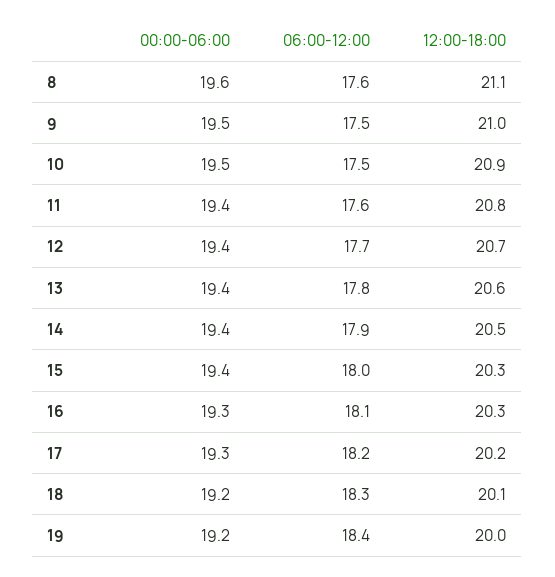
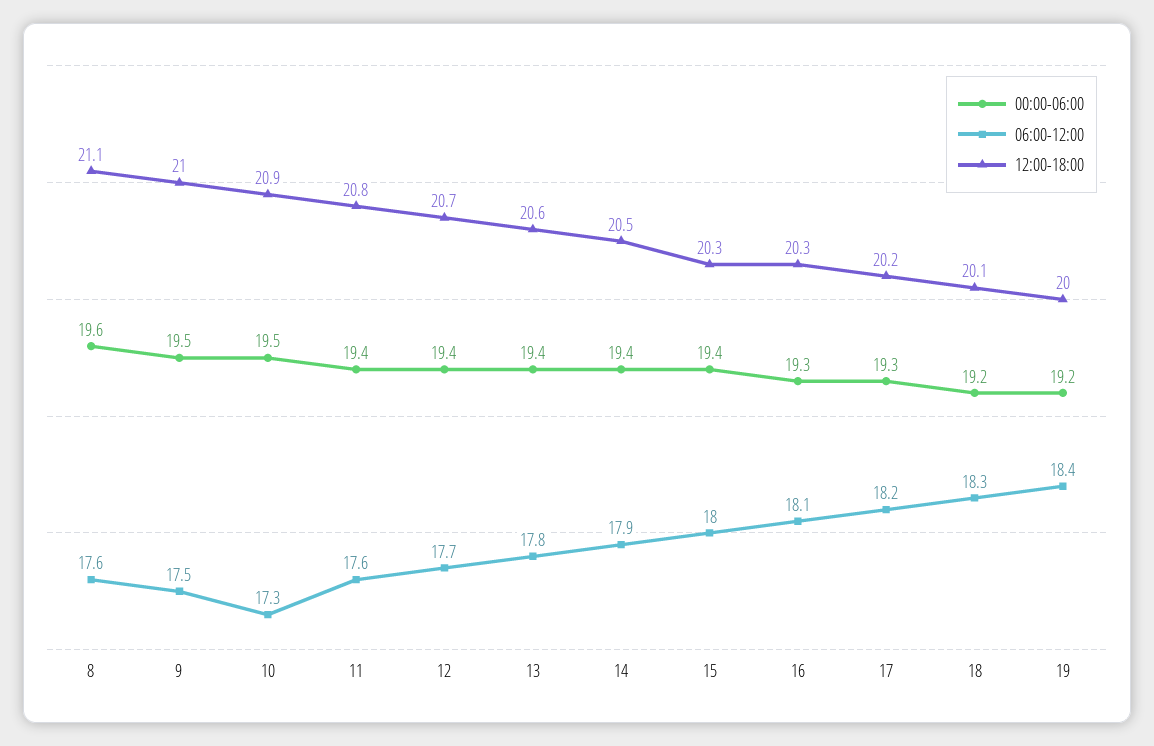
06:00-12:00, 10: 17.5 -> 17.3

